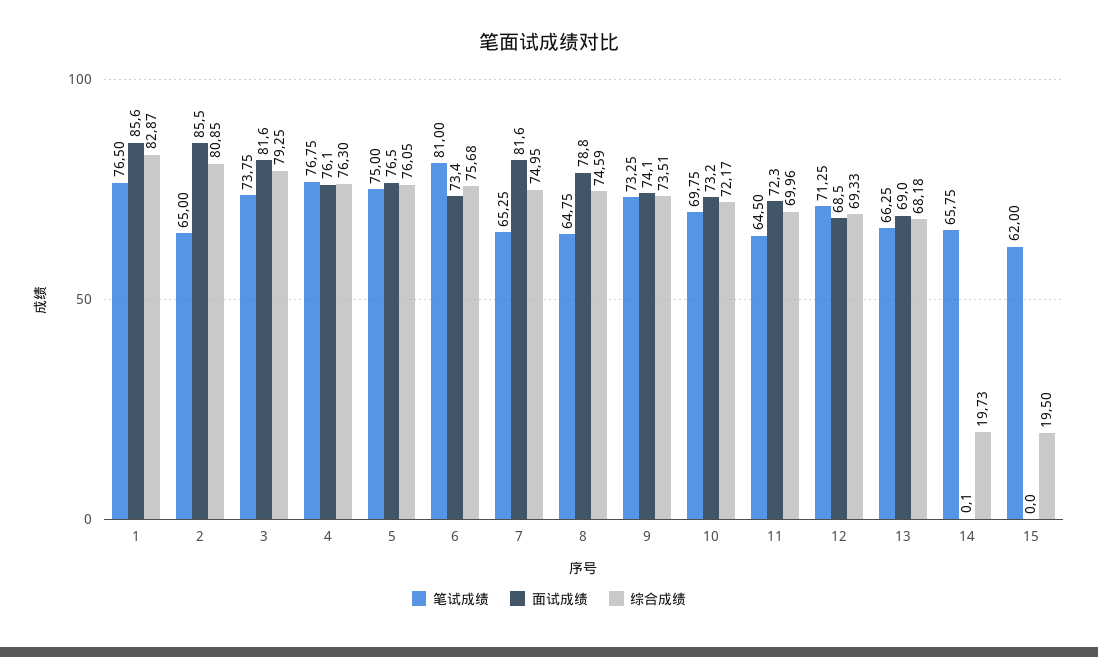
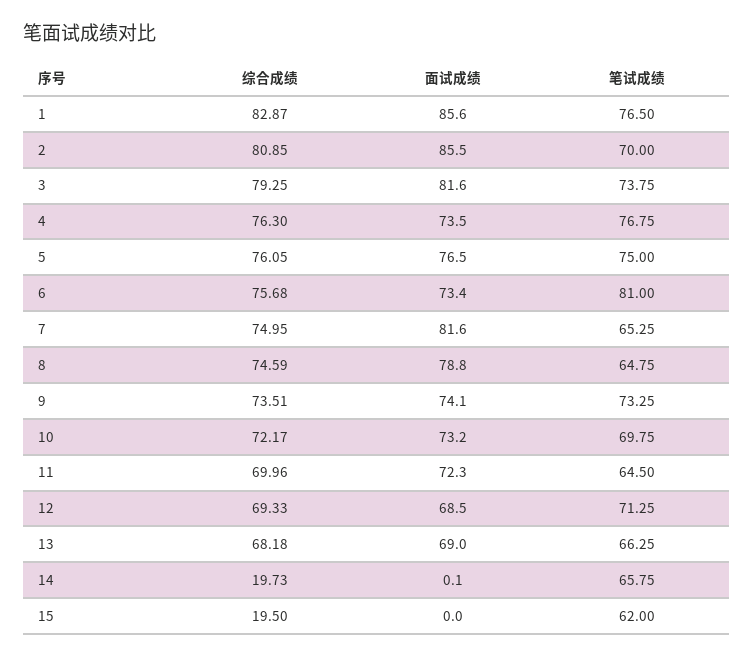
笔试成绩, 2: 65 -> 70
面试成绩, 4: 76.1 -> 73.5

